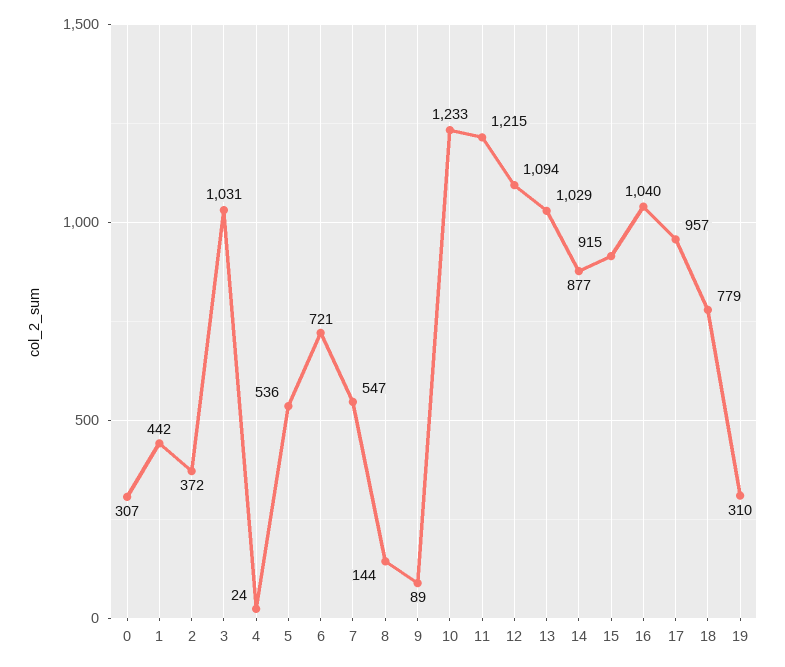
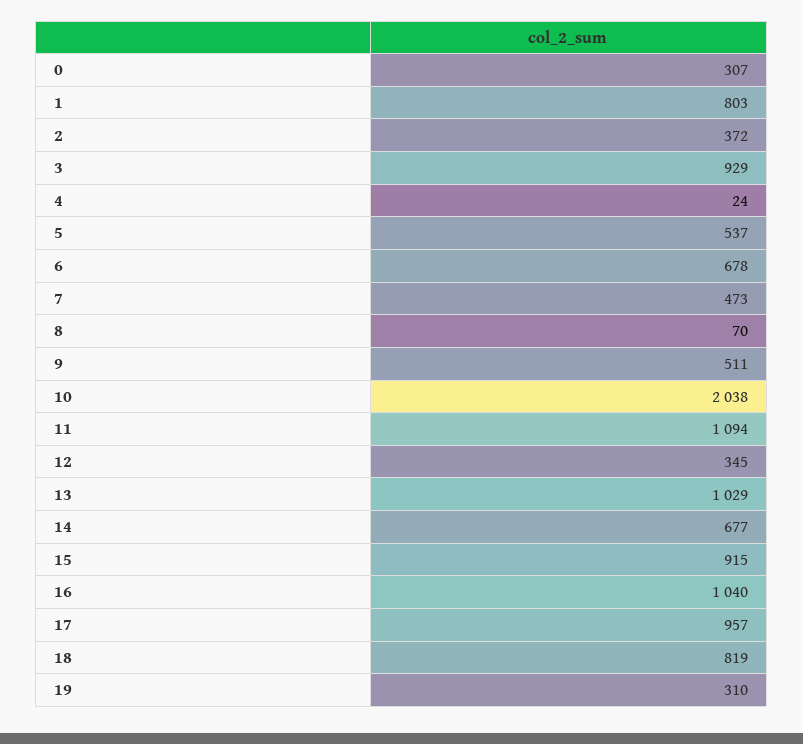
1: 442 -> 803
3: 1031 -> 929
5: 536 -> 537
6: 721 -> 678
7: 547 -> 473
8: 144 -> 70
9: 89 -> 511
10: 1233 -> 2038
11: 1215 -> 1094
12: 1094 -> 345
14: 877 -> 677
18: 779 -> 819

